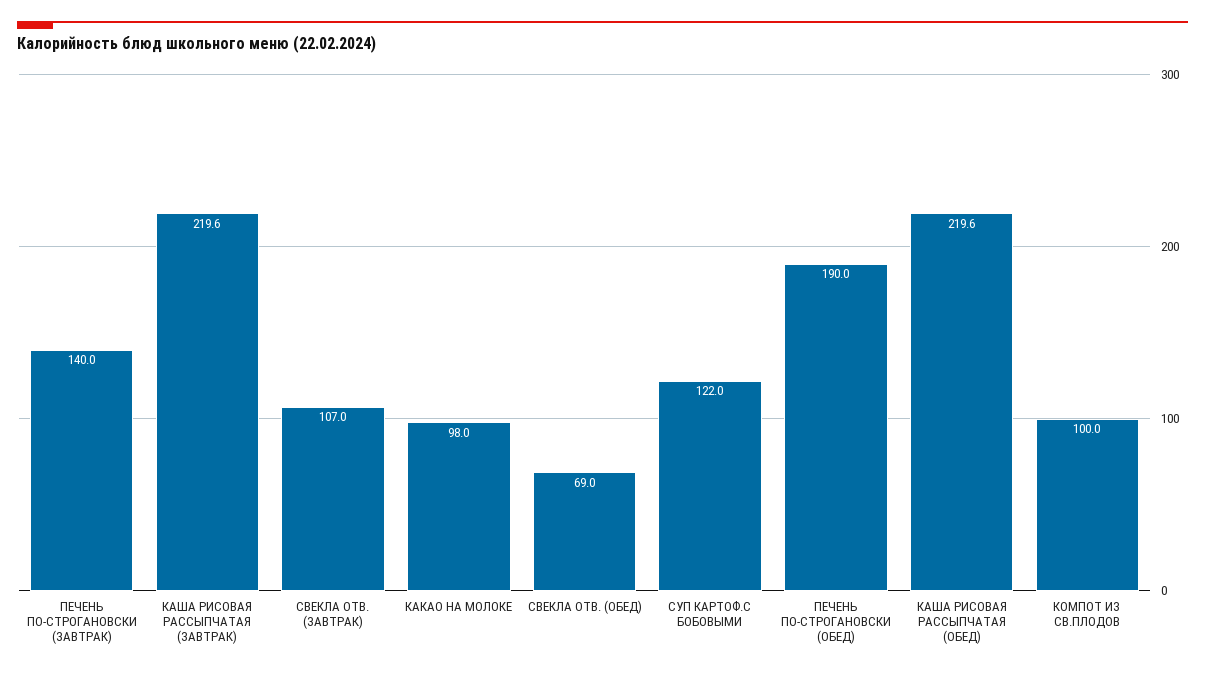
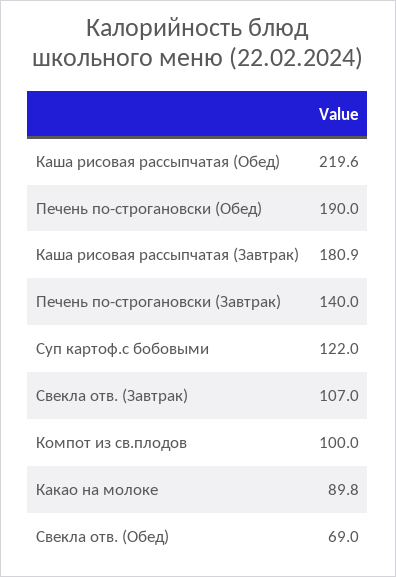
КАША РИСОВАЯ РАССЫПЧАТАЯ (ЗАВТРАК): 219.6 -> 180.9
КАКАО НА МОЛОКЕ: 98 -> 89.8

